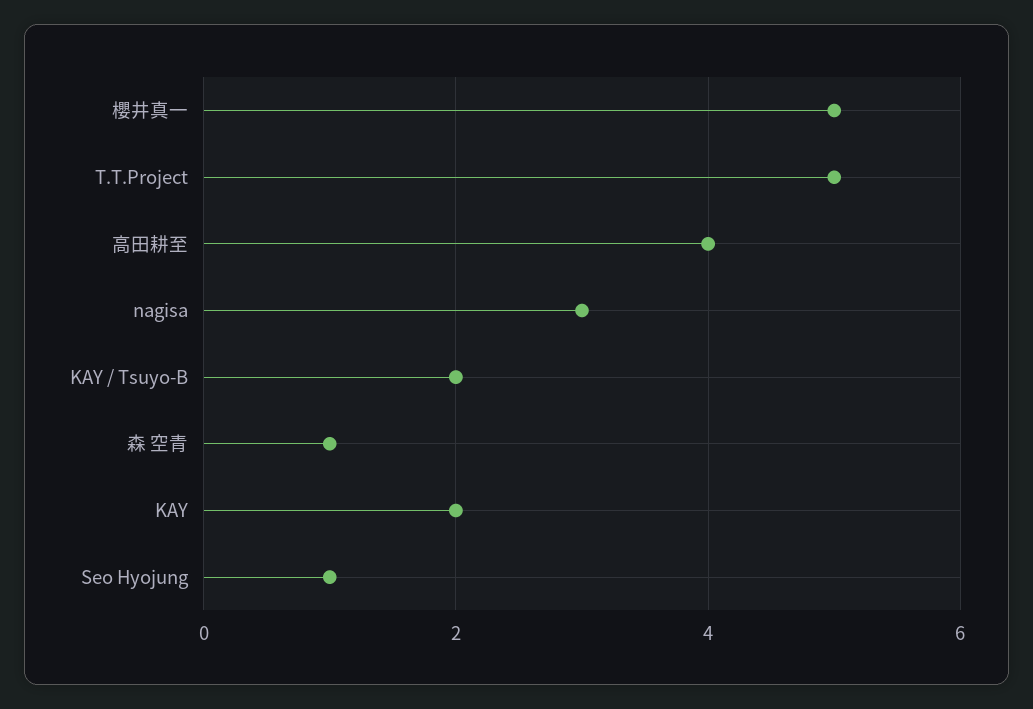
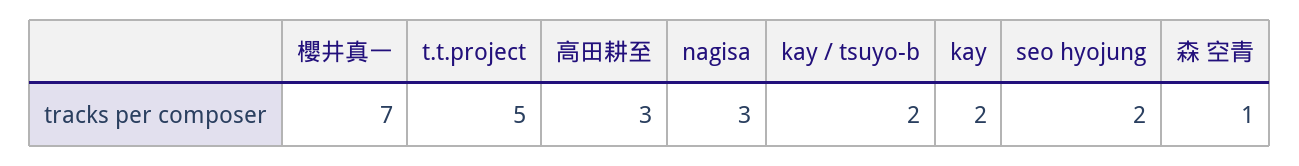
櫻井真一: 5 -> 7
高田耕至: 4 -> 3
Seo Hyojung: 1 -> 2

